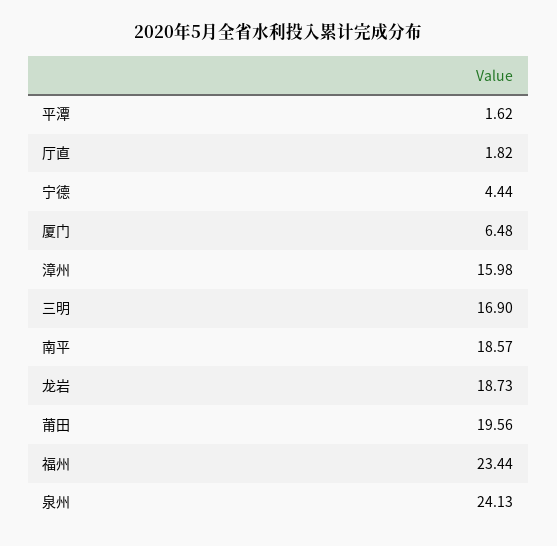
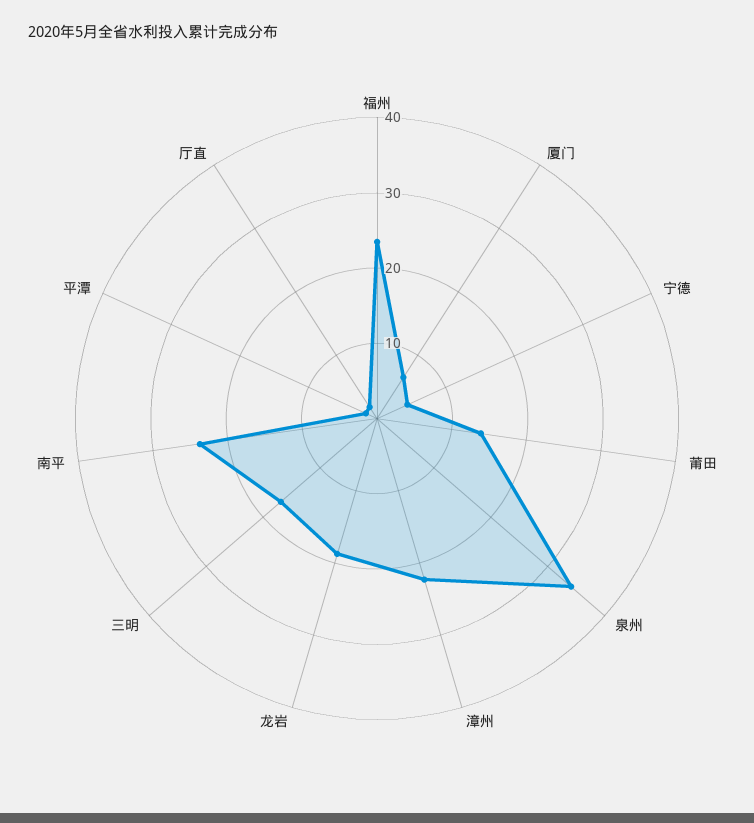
漳州: 15.98 -> 22
南平: 18.57 -> 24
莆田: 19.56 -> 14
泉州: 24.13 -> 34

